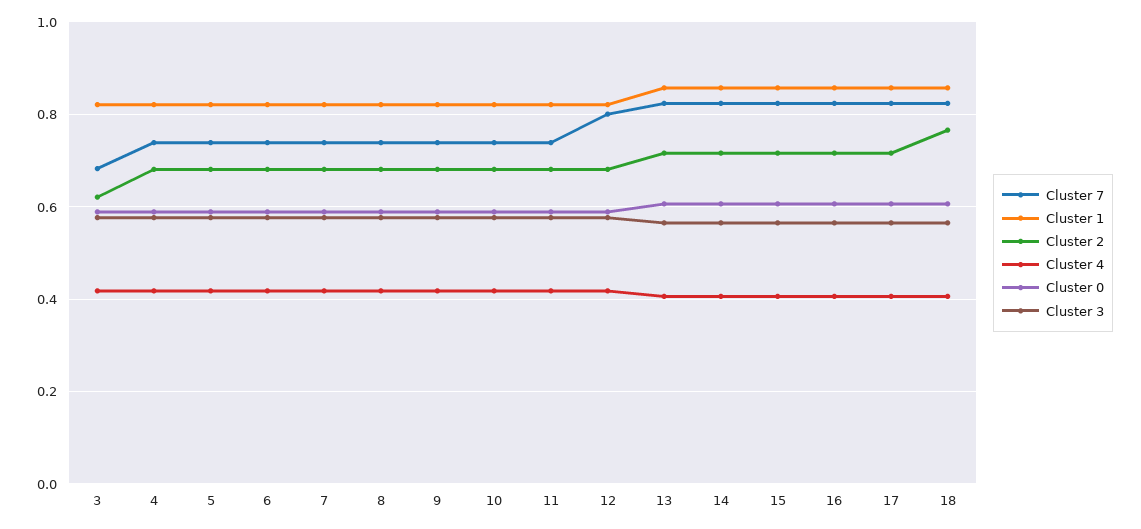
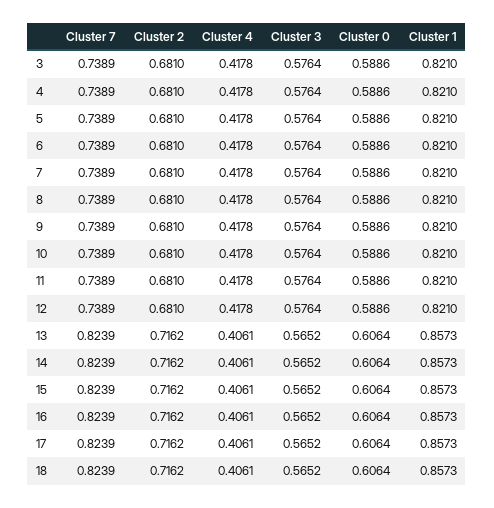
Cluster 7, 3: 0.68 -> 0.7389
Cluster 2, 3: 0.62 -> 0.681
Cluster 7, 12: 0.8 -> 0.7389
Cluster 2, 18: 0.76 -> 0.7162

